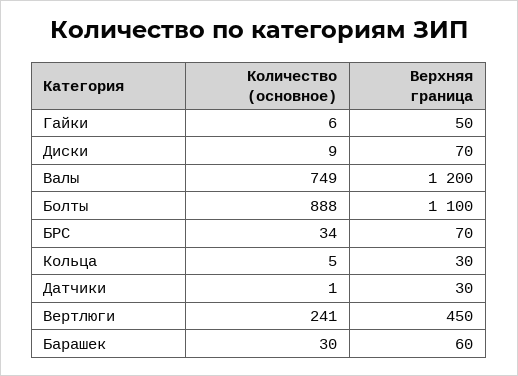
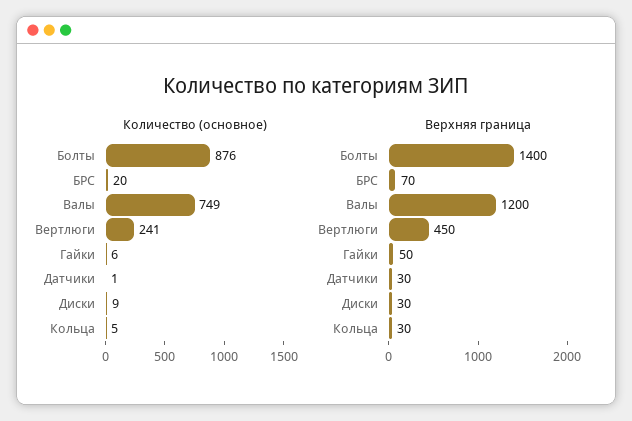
Верхняя граница, Диски: 70 -> 30
Количество (основное), Болты: 888 -> 876
Верхняя граница, Болты: 1100 -> 1400
Количество (основное), БРС: 34 -> 20
Количество (основное), Барашек: 30 -> none
Верхняя граница, Барашек: 60 -> none

